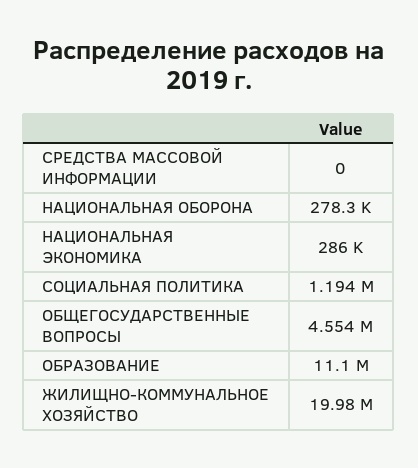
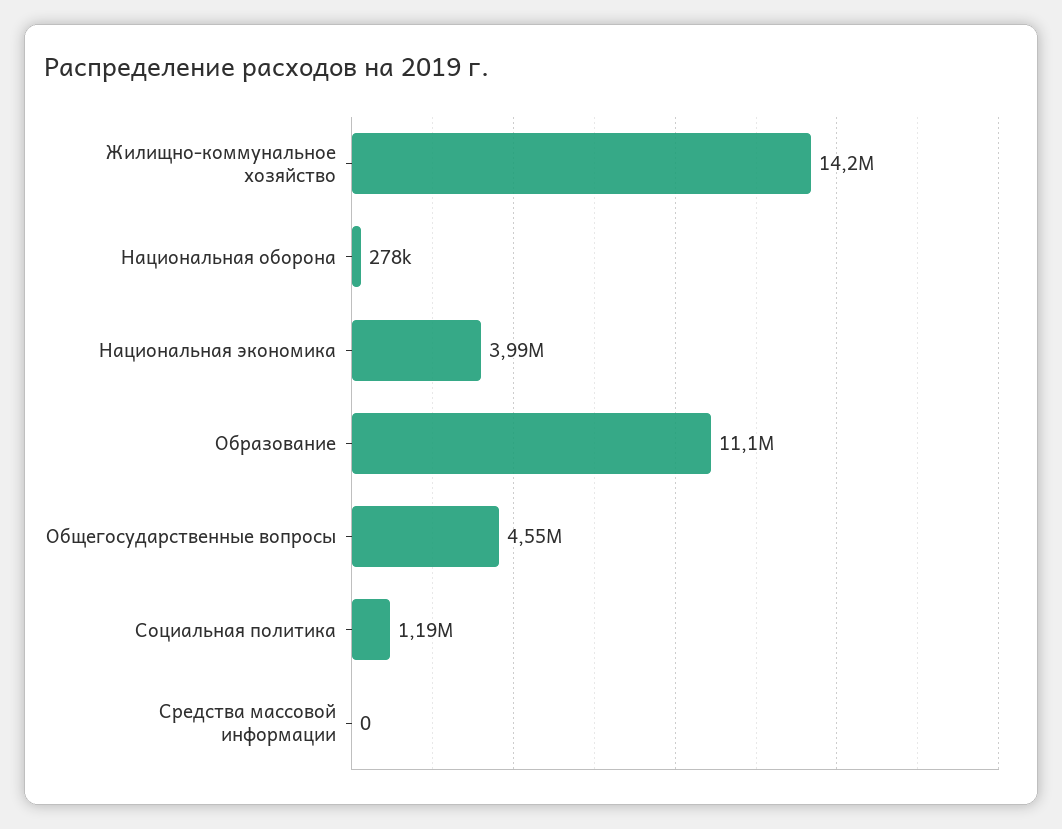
НАЦИОНАЛЬНАЯ ЭКОНОМИКА: 286000 -> 3990000
ЖИЛИЩНО-КОММУНАЛЬНОЕ ХОЗЯЙСТВО: 19980000 -> 14200000

